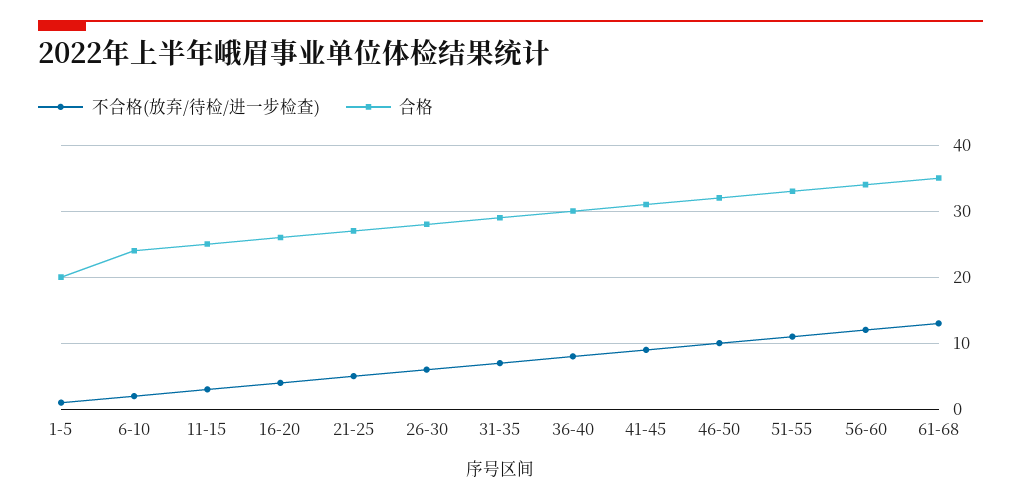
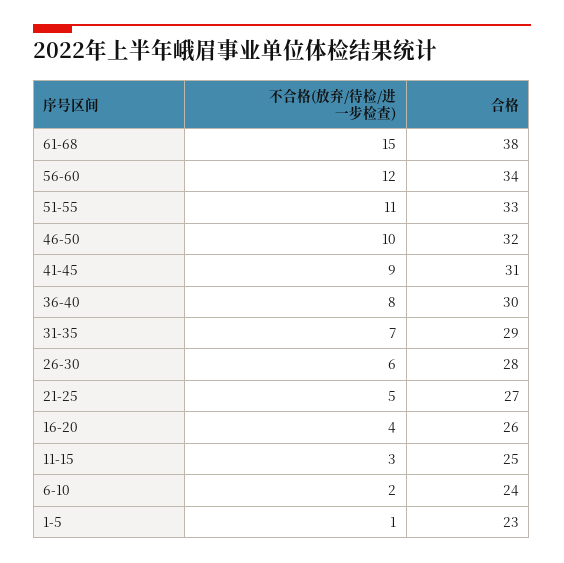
合格, 1-5: 20 -> 23
不合格(放弃/待检/进一步检查), 61-68: 13 -> 15
合格, 61-68: 35 -> 38

